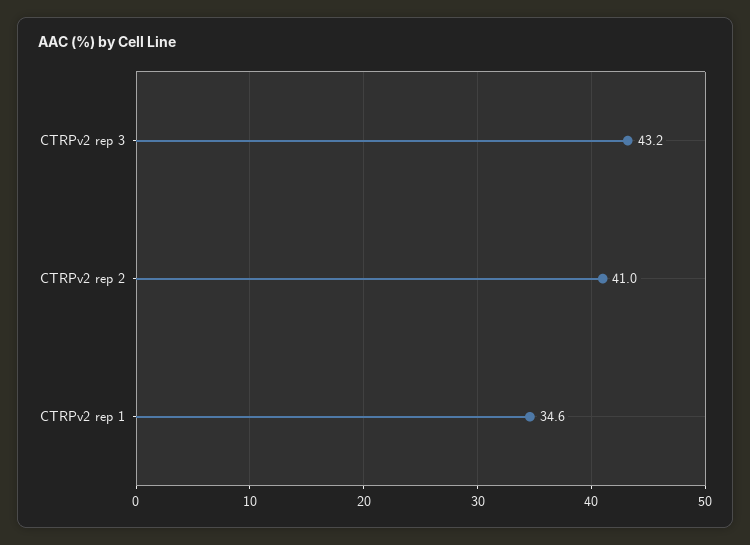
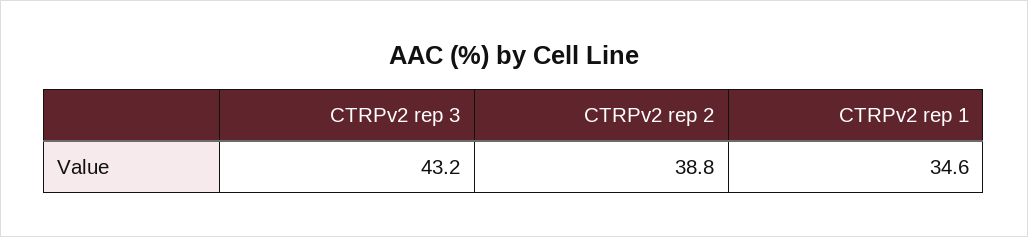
CTRPv2 rep 2: 41 -> 38.8

